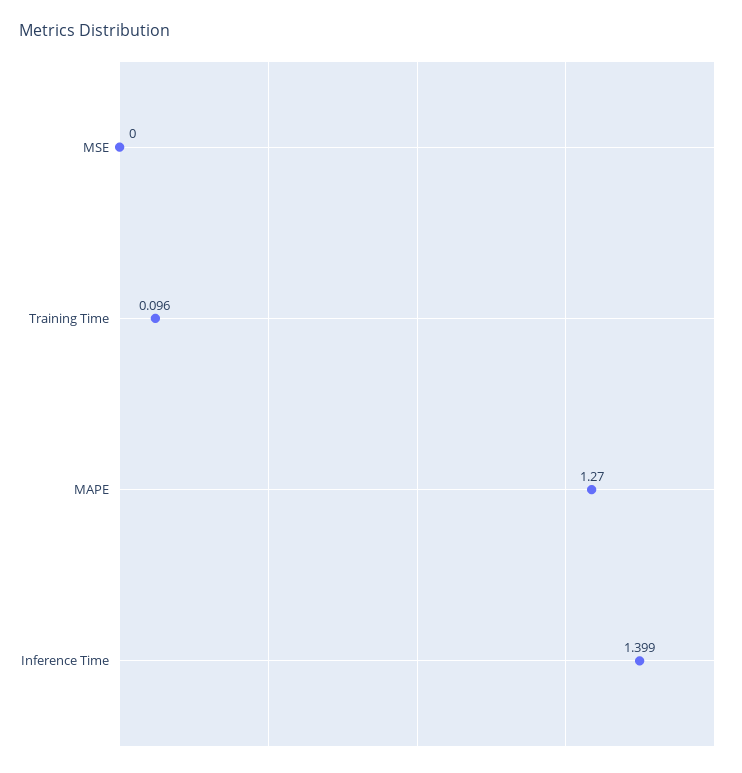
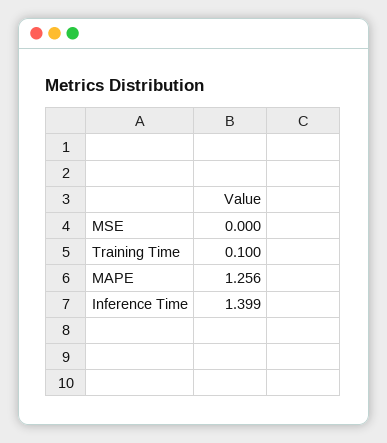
Training Time: 0.096 -> 0.1
MAPE: 1.27 -> 1.256

